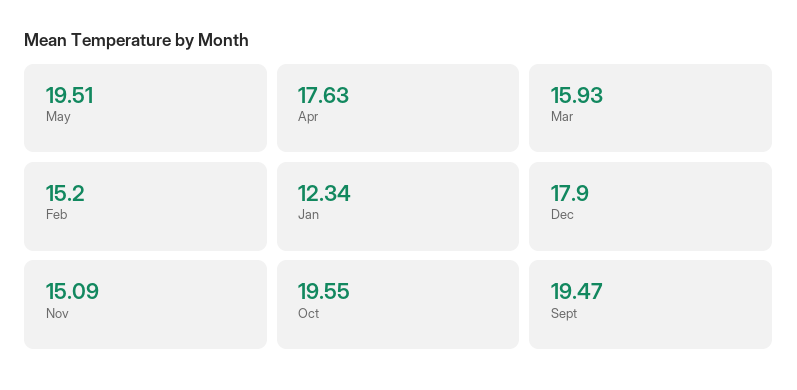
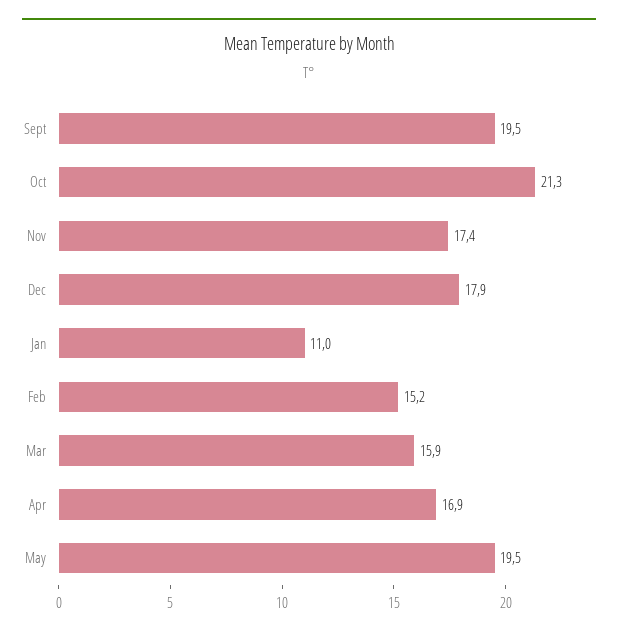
Apr: 17.63 -> 16.9
Jan: 12.34 -> 11
Nov: 15.09 -> 17.4
Oct: 19.55 -> 21.3

